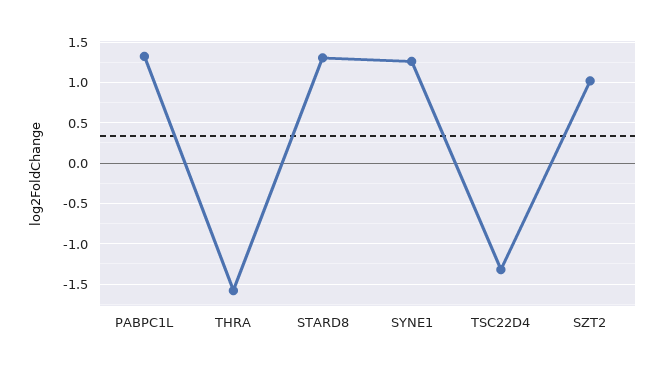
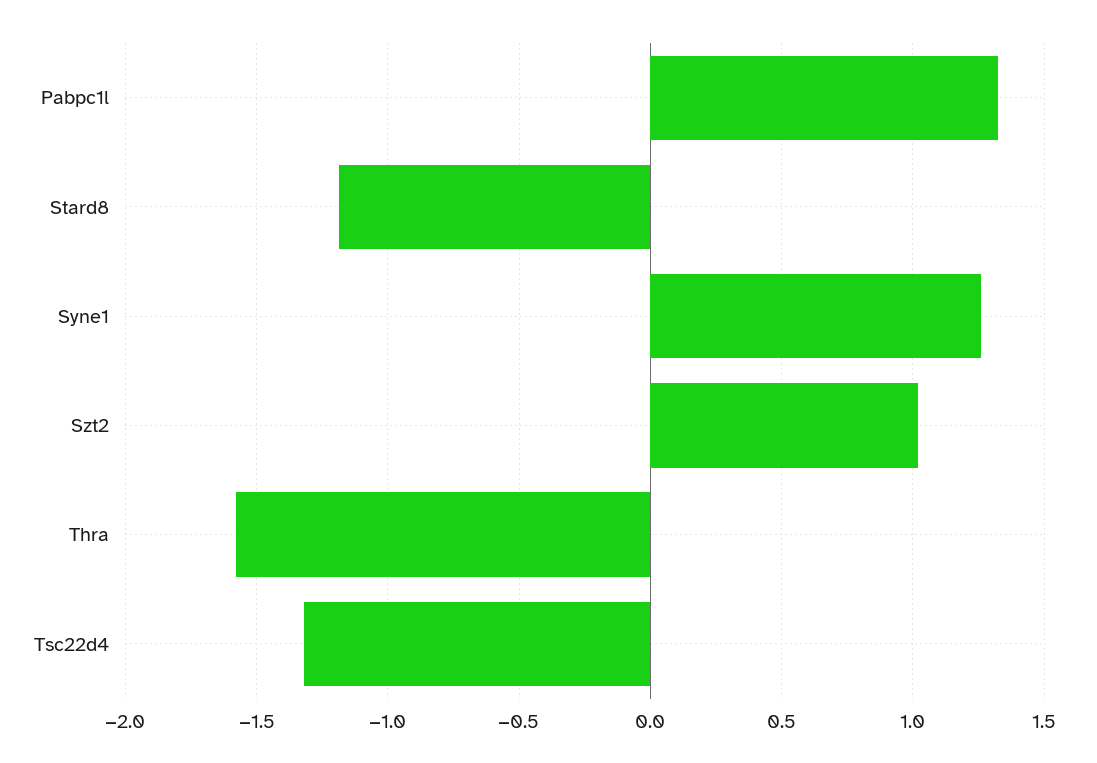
STARD8: 1.3 -> -1.2

